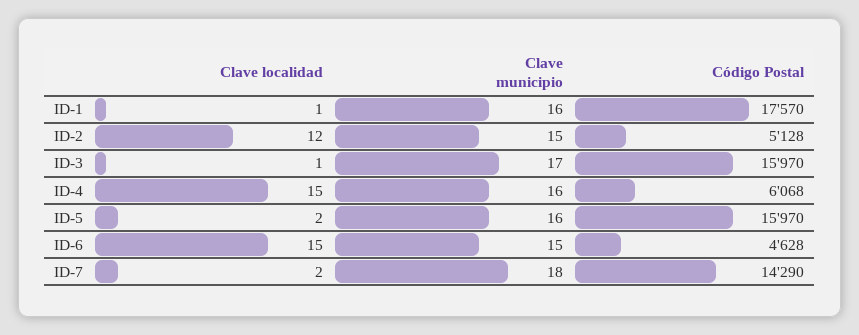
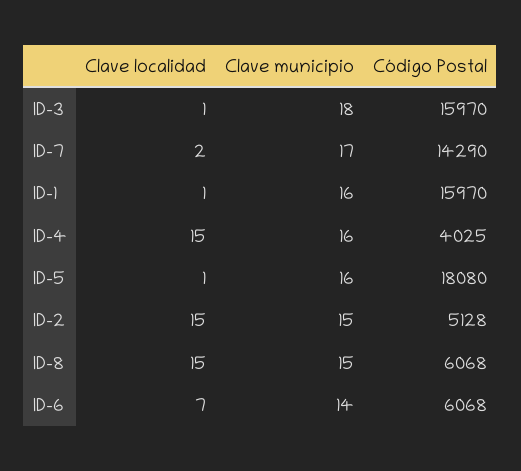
Código Postal, ID-1: 17570 -> 15970
Clave localidad, ID-2: 12 -> 15
Clave municipio, ID-3: 17 -> 18
Código Postal, ID-4: 6068 -> 4025
Clave localidad, ID-5: 2 -> 1
Código Postal, ID-5: 15970 -> 18080
Clave localidad, ID-6: 15 -> 7
Clave municipio, ID-6: 15 -> 14
Código Postal, ID-6: 4628 -> 6068
Clave municipio, ID-7: 18 -> 17
Clave localidad, ID-8: none -> 15
Clave municipio, ID-8: none -> 15
Código Postal, ID-8: none -> 6068

